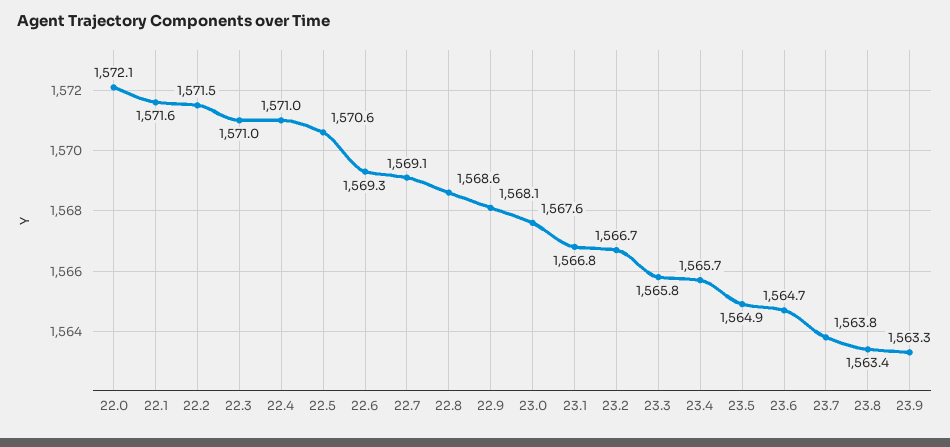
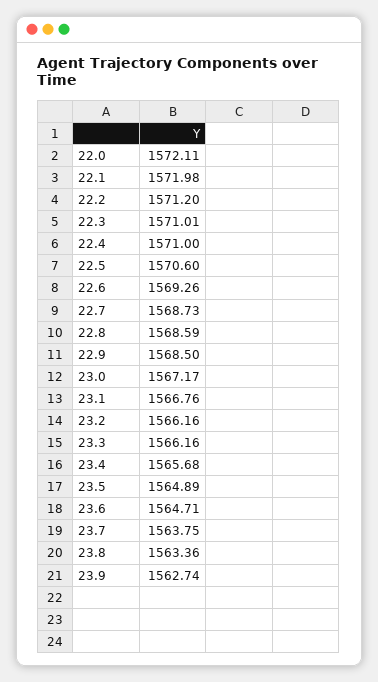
22.1: 1571.6 -> 1571.98
22.2: 1571.5 -> 1571.2
22.7: 1569.1 -> 1568.73
22.9: 1568.1 -> 1568.5
23.0: 1567.6 -> 1567.17
23.2: 1566.7 -> 1566.16
23.3: 1565.8 -> 1566.16
23.9: 1563.3 -> 1562.74

